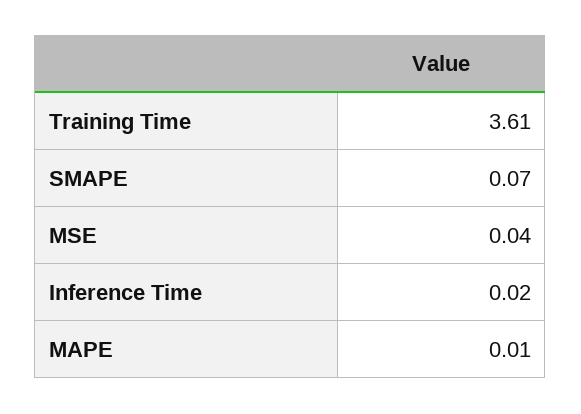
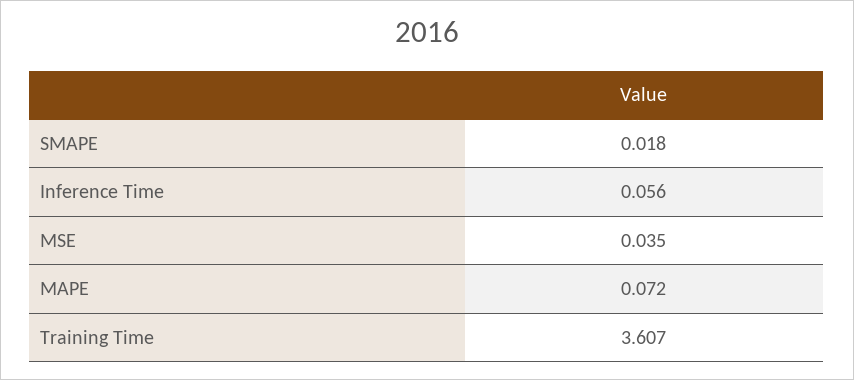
SMAPE: 0.07 -> 0.018
Inference Time: 0.02 -> 0.056
MAPE: 0.01 -> 0.072

